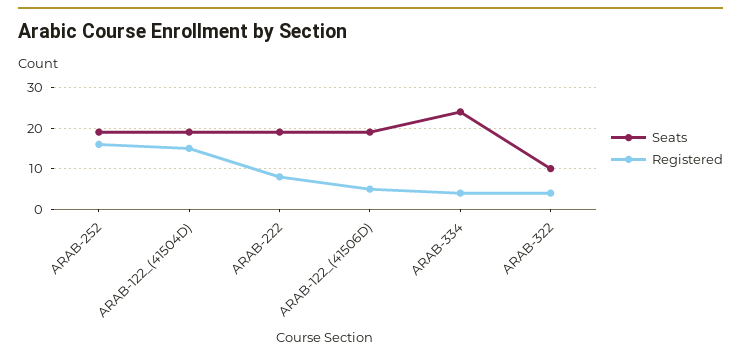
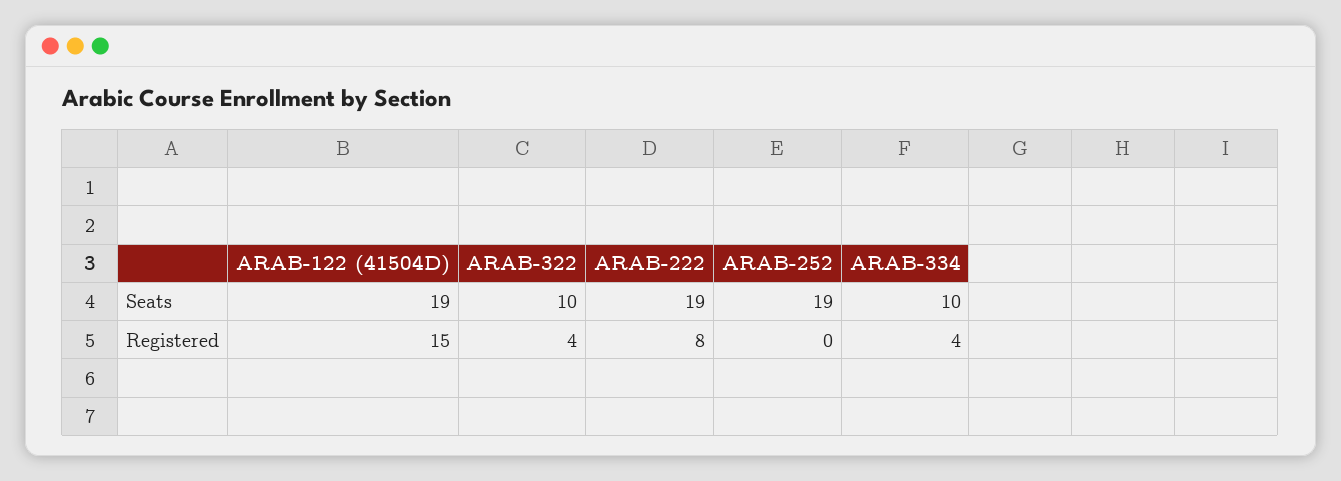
Registered, ARAB-252: 15 -> 0
Seats, ARAB-122_(41506D): 20 -> none
Registered, ARAB-122_(41506D): 5 -> none
Seats, ARAB-334: 25 -> 10

